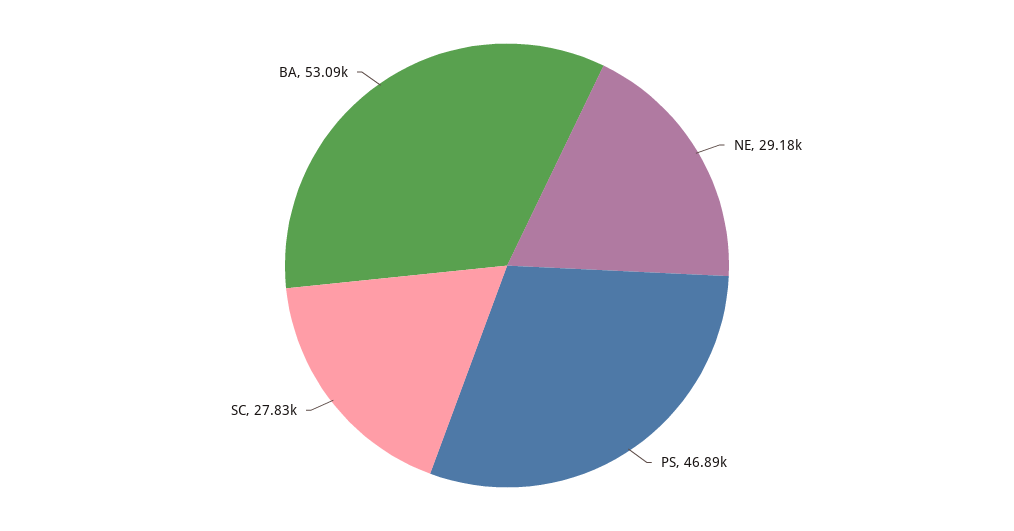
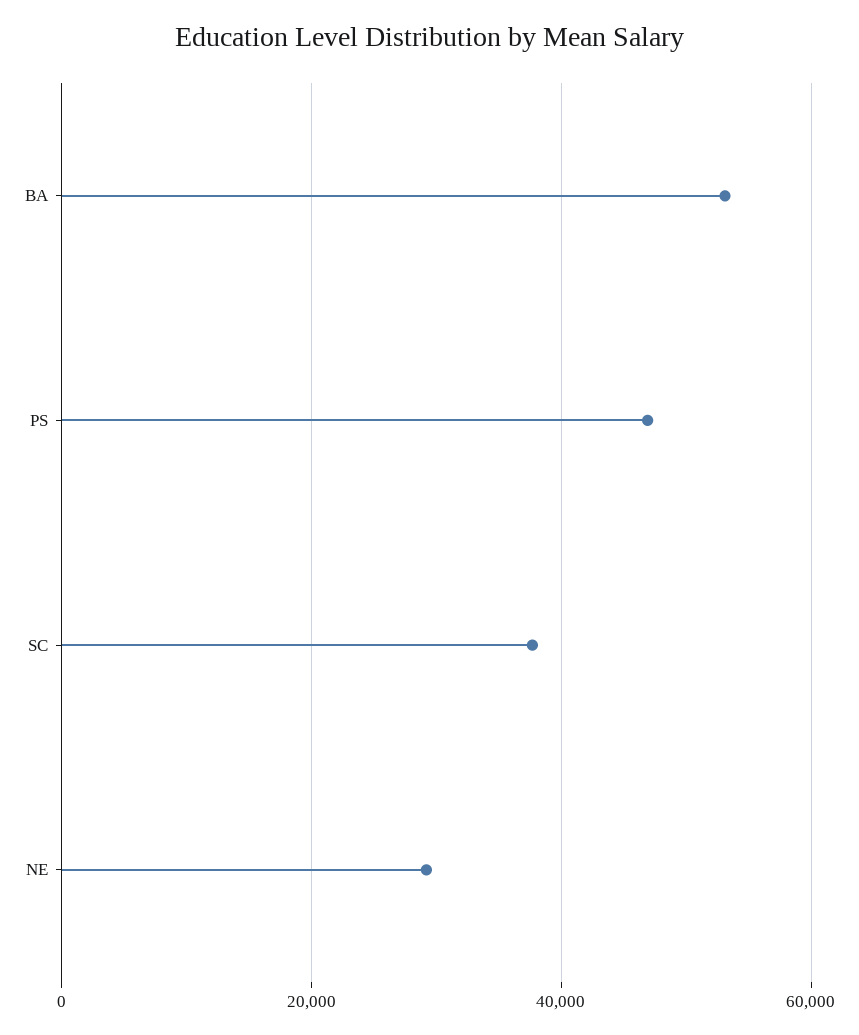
SC: 27830 -> 38000

